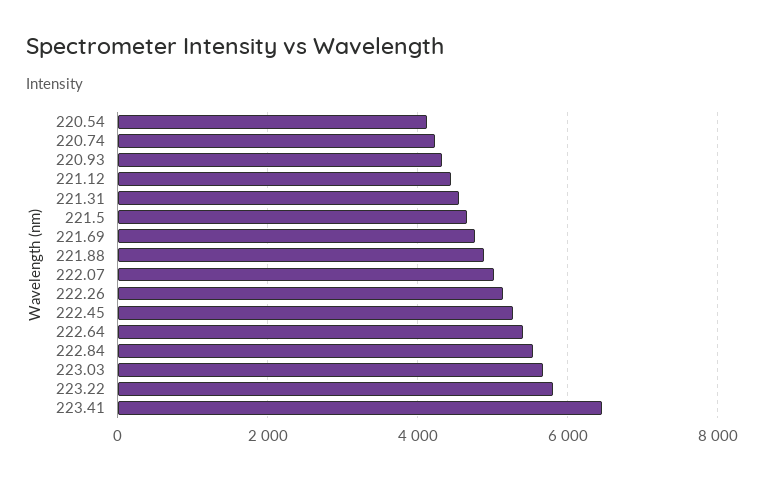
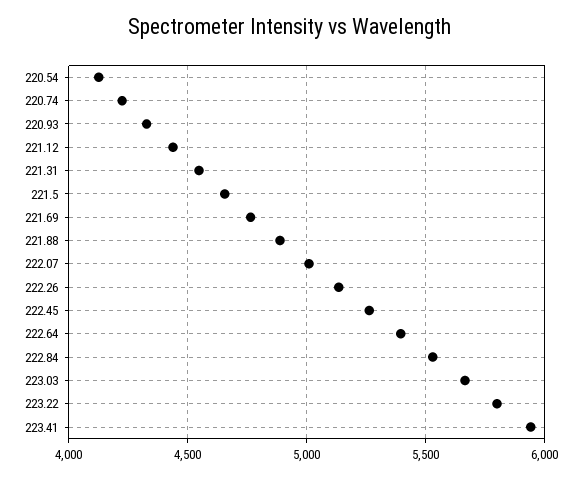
223.41: 6400 -> 5950

